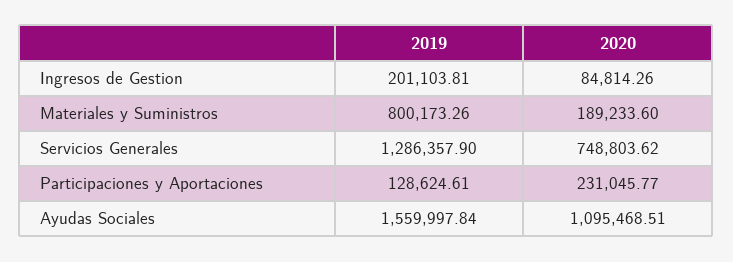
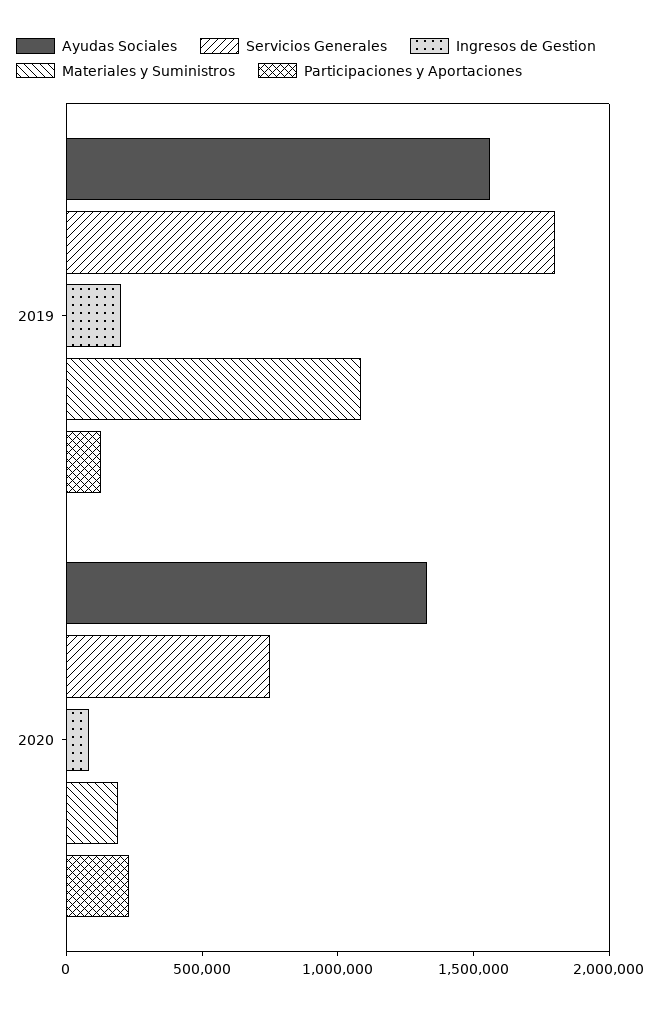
Materiales y Suministros, 2019: 800173.26 -> 1100000
Servicios Generales, 2019: 1286357.9 -> 1800000
Ayudas Sociales, 2020: 1095468.51 -> 1300000

